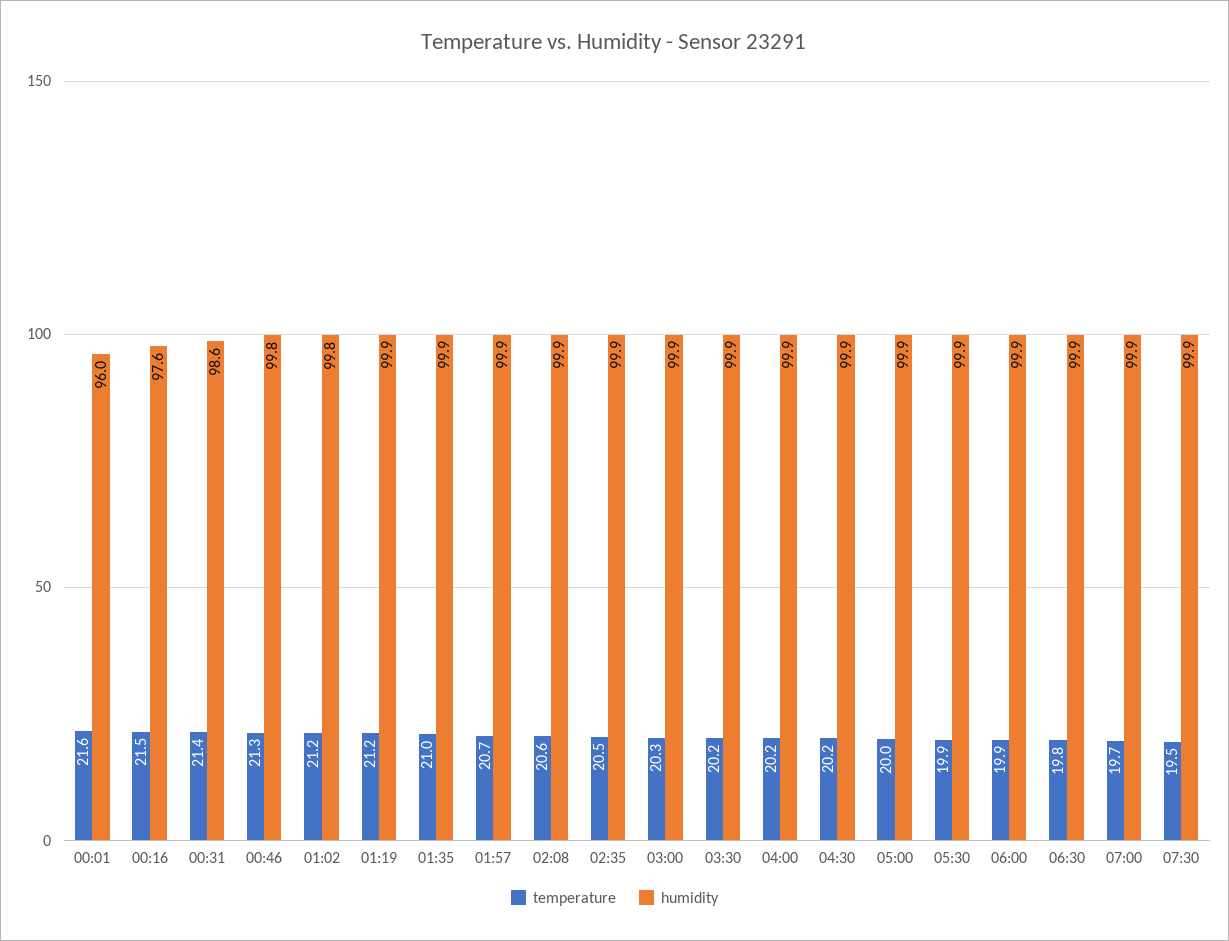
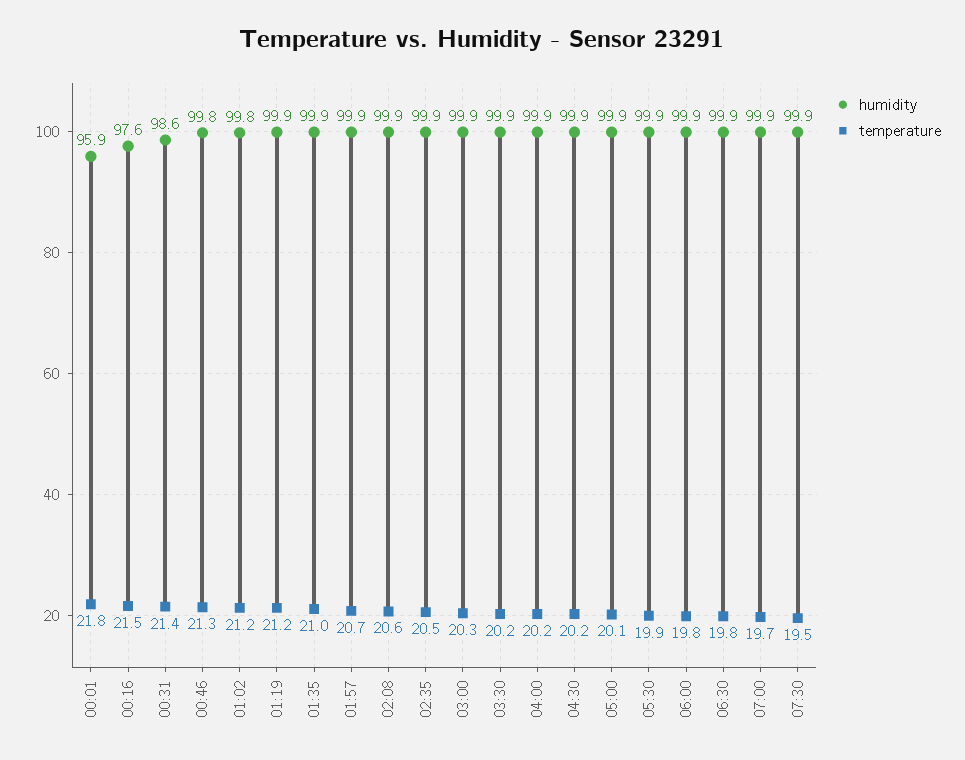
temperature, 00:01: 21.6 -> 21.8
humidity, 00:01: 96 -> 95.9
temperature, 05:00: 20 -> 20.1
temperature, 06:00: 19.9 -> 19.8

